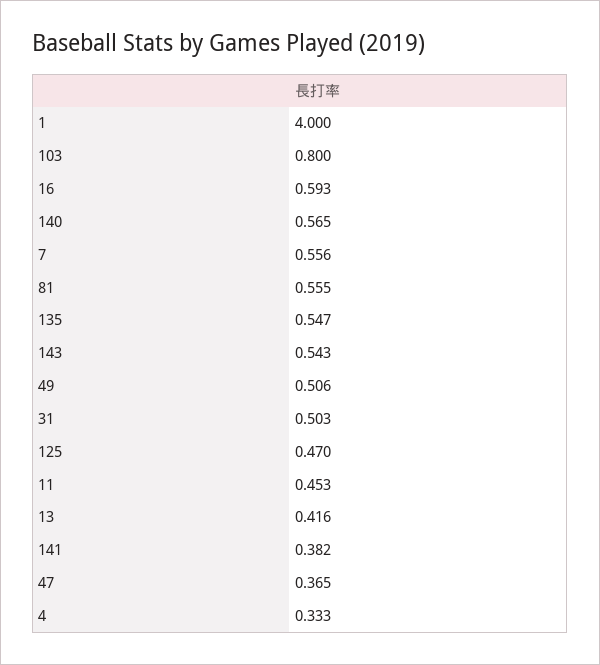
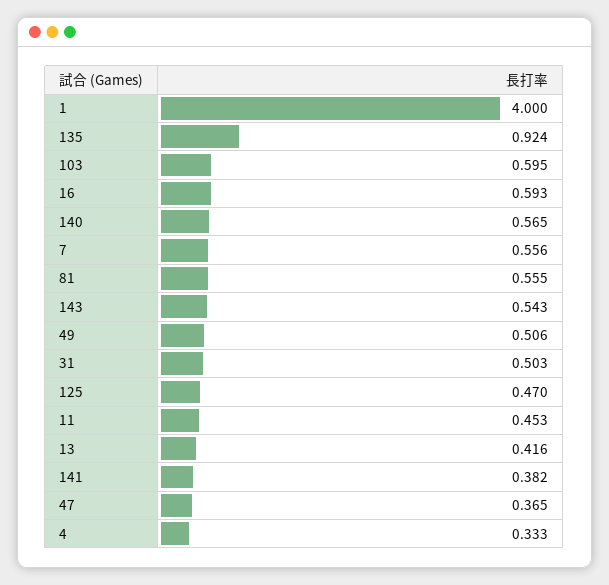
103: 0.8 -> 0.595
135: 0.547 -> 0.924

